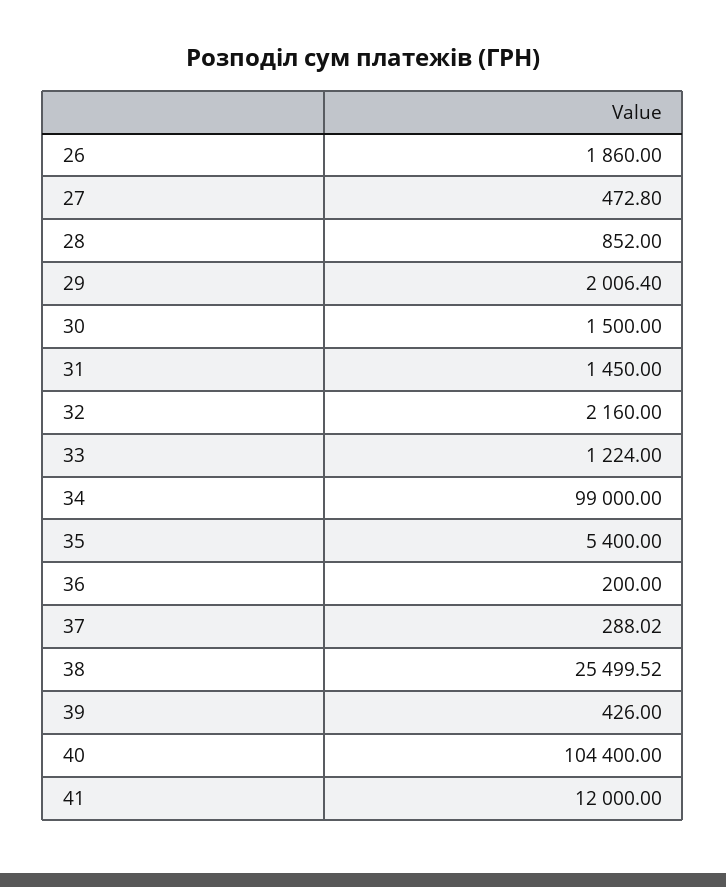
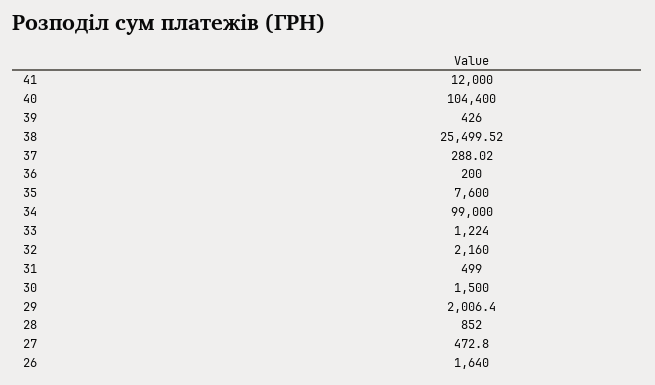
26: 1860 -> 1640
31: 1450 -> 499
35: 5400 -> 7600

